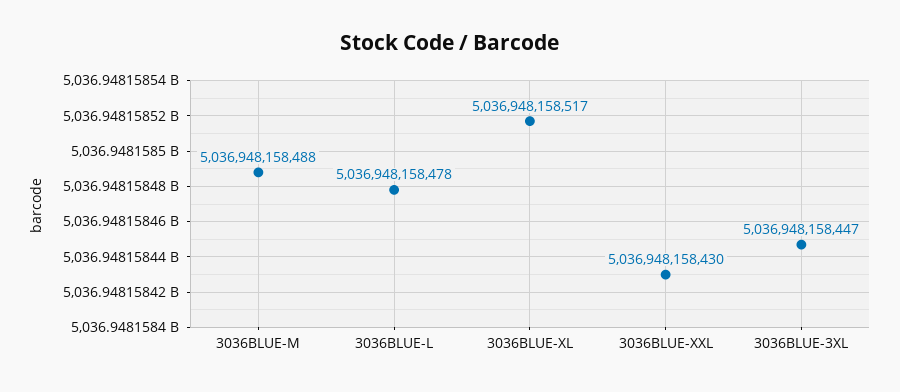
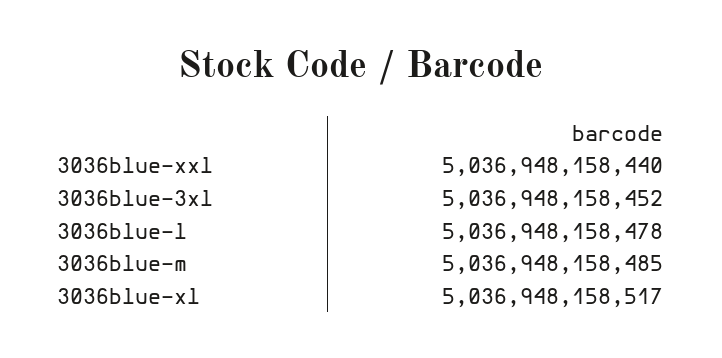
3036BLUE-M: 5036948158488 -> 5036948158485
3036BLUE-XXL: 5036948158430 -> 5036948158440
3036BLUE-3XL: 5036948158447 -> 5036948158452

